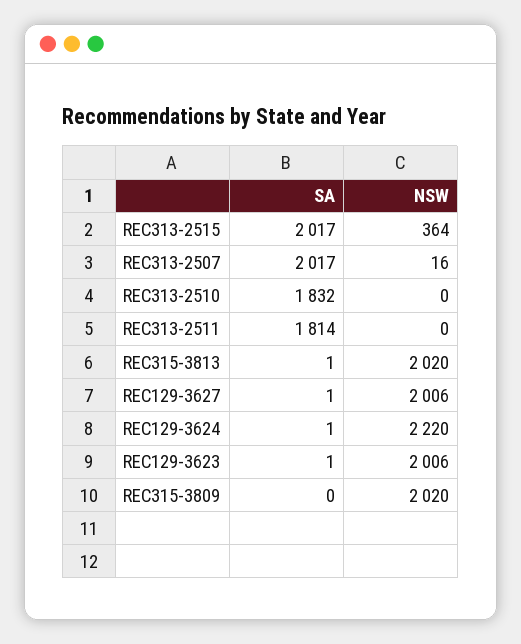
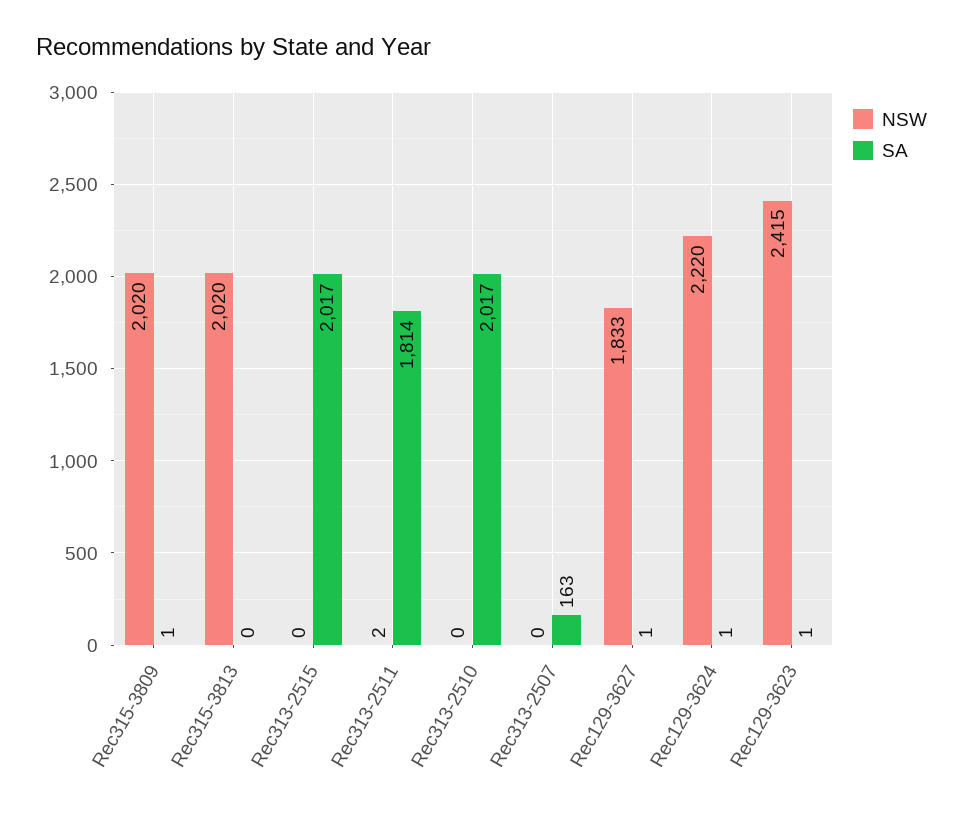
NSW, REC313-2515: 364 -> 0
SA, REC313-2507: 2017 -> 163
NSW, REC313-2507: 16 -> 0
SA, REC313-2510: 1832 -> 2017
NSW, REC313-2511: 0 -> 2
SA, REC315-3813: 1 -> 0
NSW, REC129-3627: 2006 -> 1833
NSW, REC129-3623: 2006 -> 2415
SA, REC315-3809: 0 -> 1

